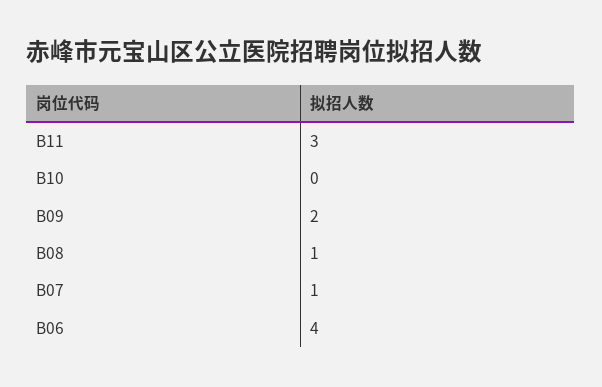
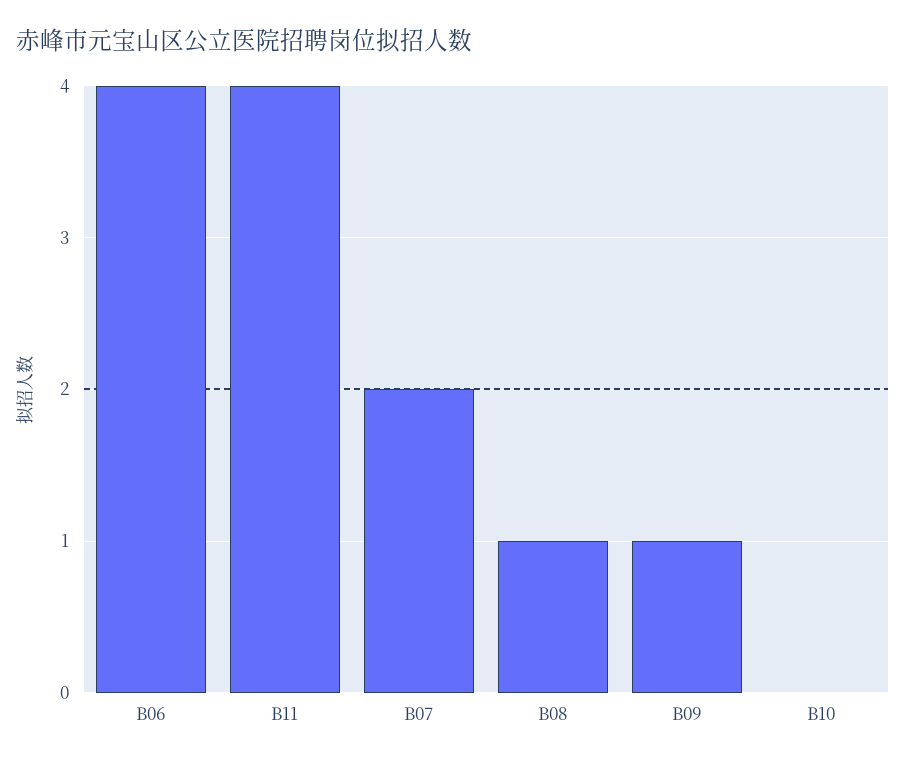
B11: 3 -> 4
B09: 2 -> 1
B07: 1 -> 2

